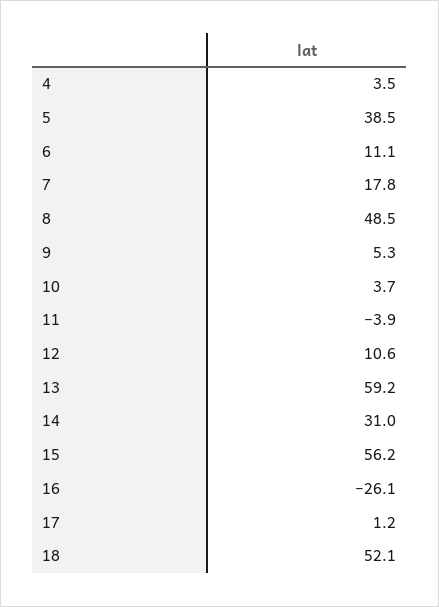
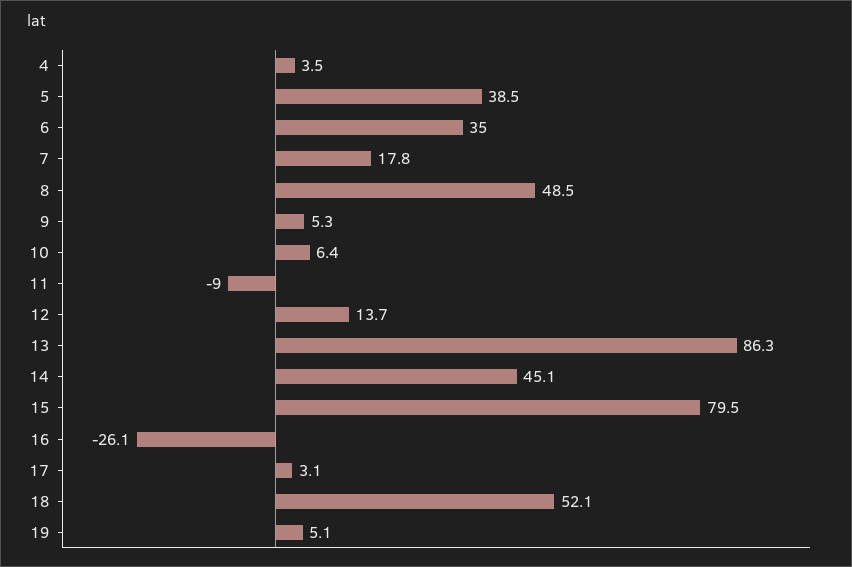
6: 11.1 -> 35
10: 3.7 -> 6.4
11: -3.9 -> -9
12: 10.6 -> 13.7
13: 59.2 -> 86.3
14: 31 -> 45.1
15: 56.2 -> 79.5
17: 1.2 -> 3.1
19: none -> 5.1

